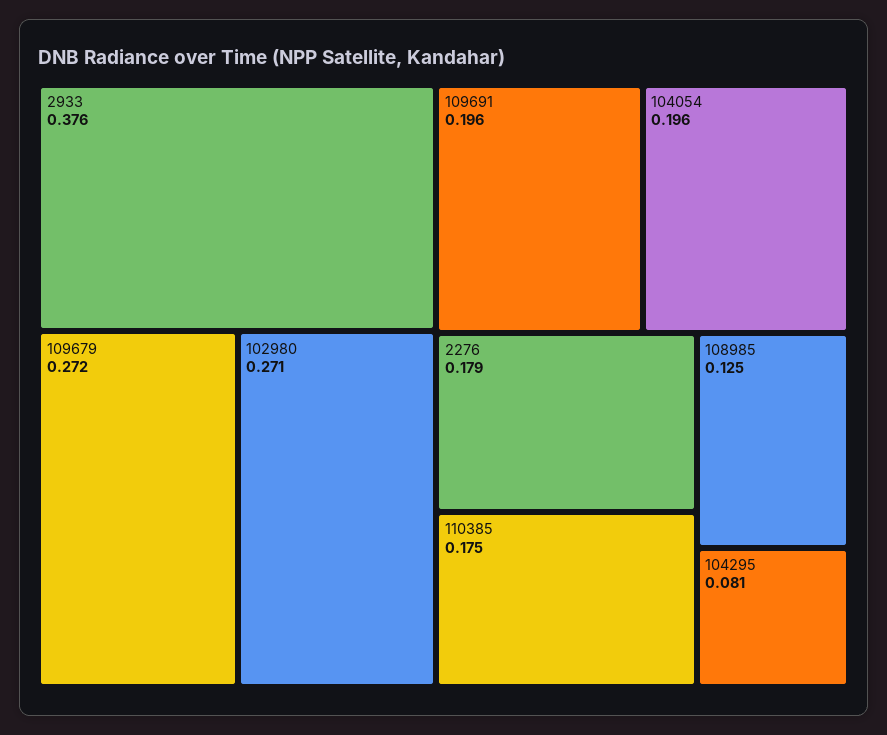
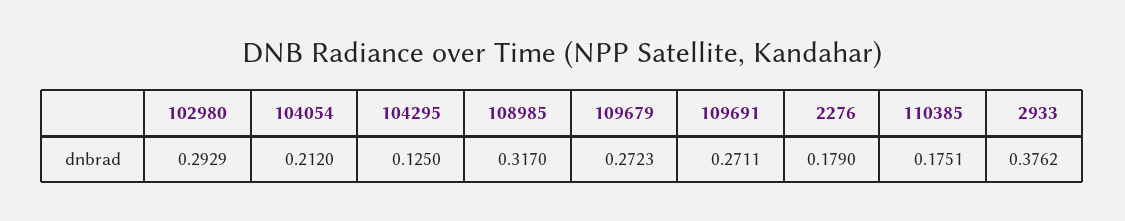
102980: 0.271 -> 0.2929
109691: 0.196 -> 0.2711
104054: 0.196 -> 0.212
108985: 0.125 -> 0.317
104295: 0.081 -> 0.125

